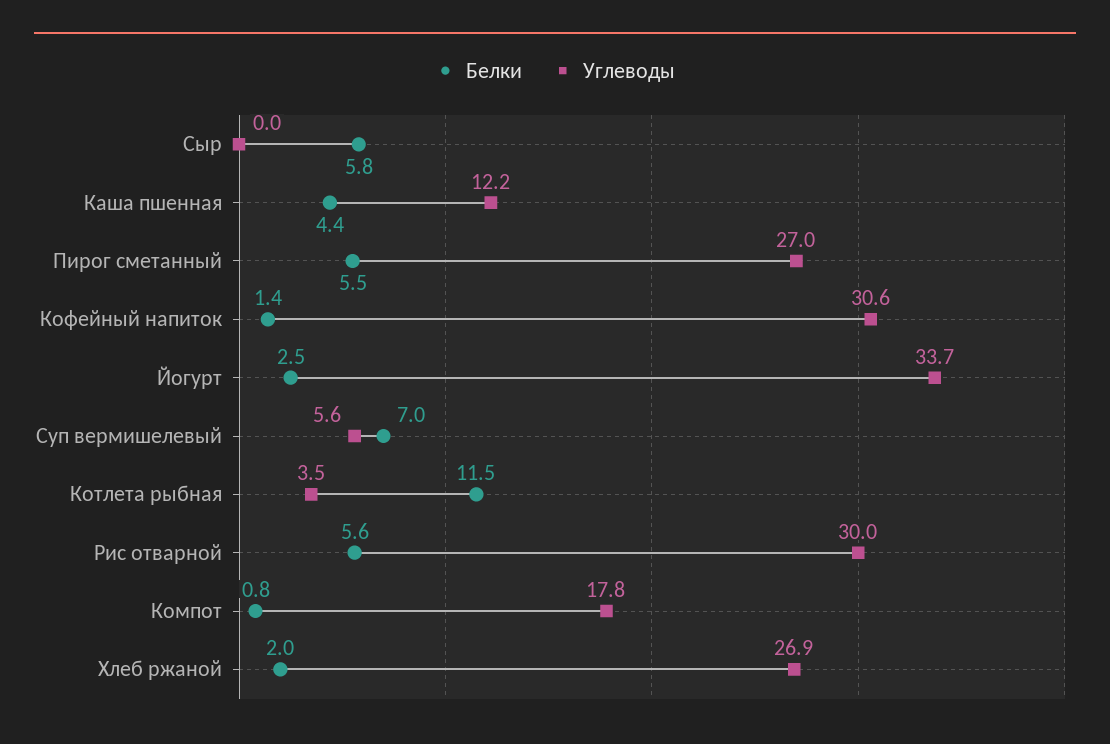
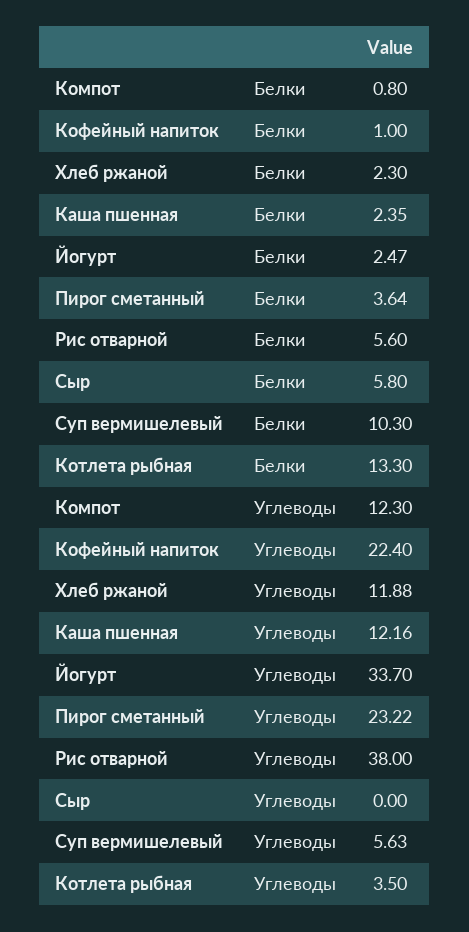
Белки, Каша пшенная: 4.4 -> 2.35
Белки, Пирог сметанный: 5.5 -> 3.64
Углеводы, Пирог сметанный: 27 -> 23.22
Белки, Кофейный напиток: 1.4 -> 1
Углеводы, Кофейный напиток: 30.6 -> 22.4
Белки, Суп вермишелевый: 7 -> 10.3
Белки, Котлета рыбная: 11.5 -> 13.3
Углеводы, Рис отварной: 30 -> 38
Углеводы, Компот: 17.8 -> 12.3
Белки, Хлеб ржаной: 2 -> 2.3
Углеводы, Хлеб ржаной: 26.9 -> 11.88

